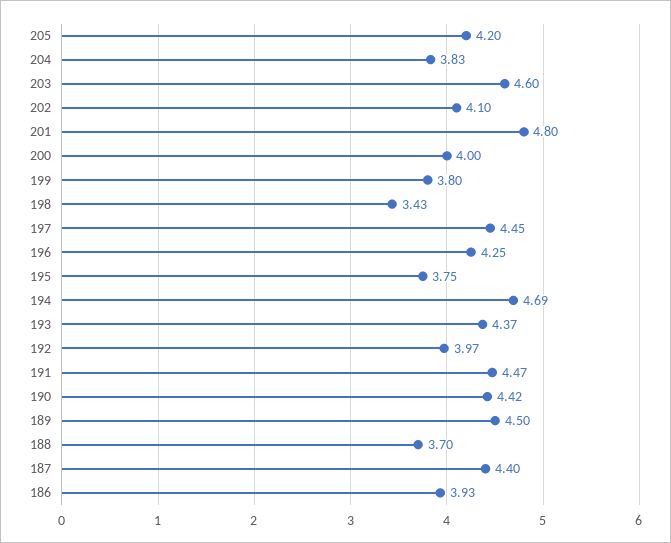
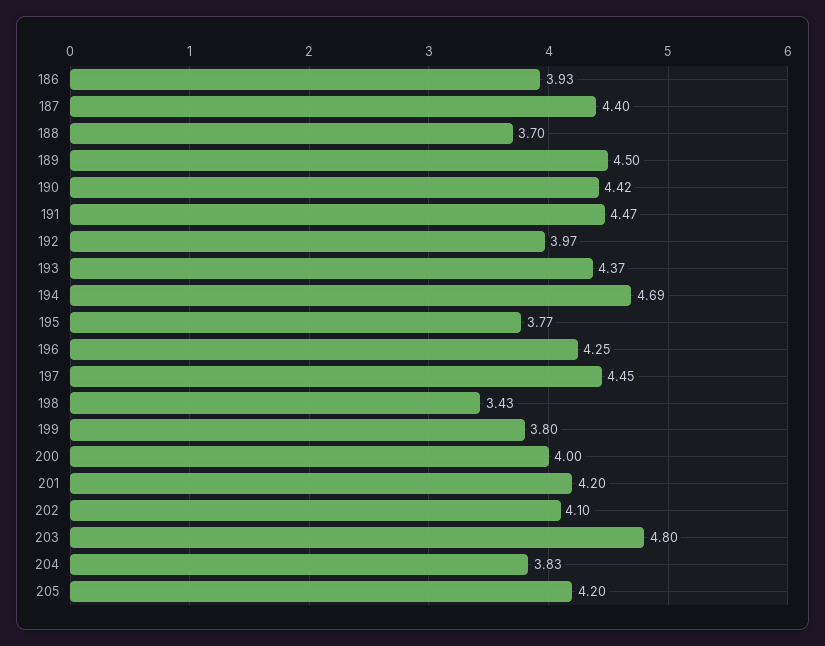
203: 4.6 -> 4.8
201: 4.8 -> 4.2
195: 3.75 -> 3.77

